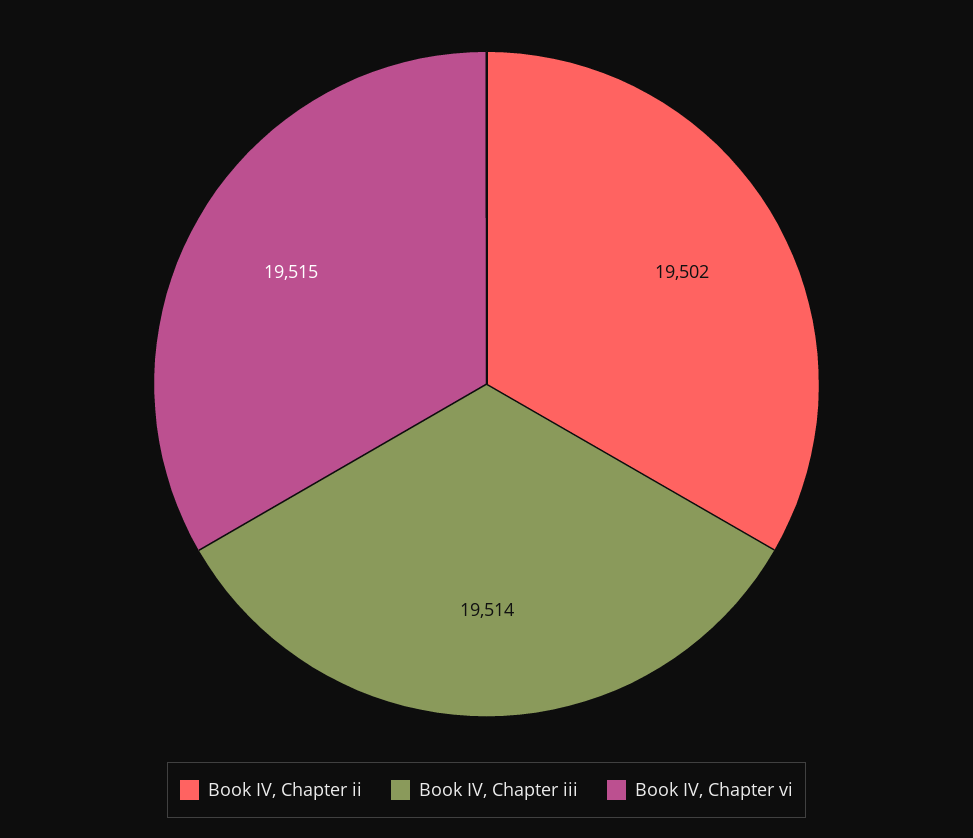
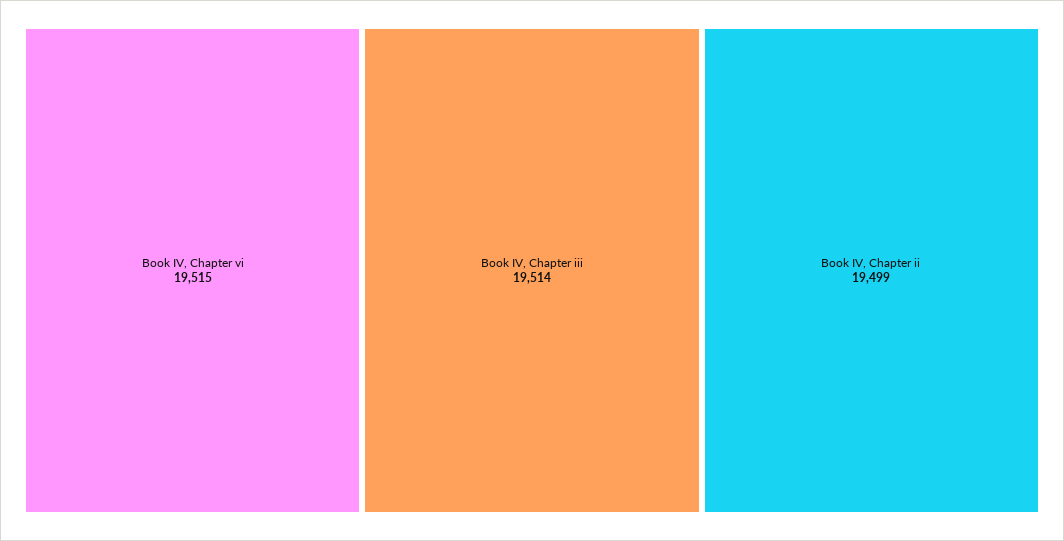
Book IV, Chapter ii: 19502 -> 19499

